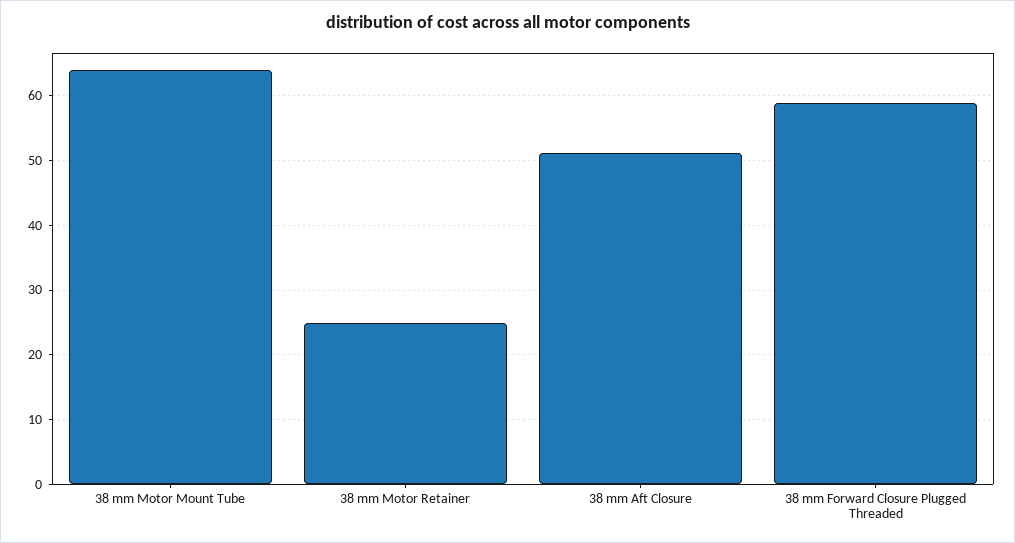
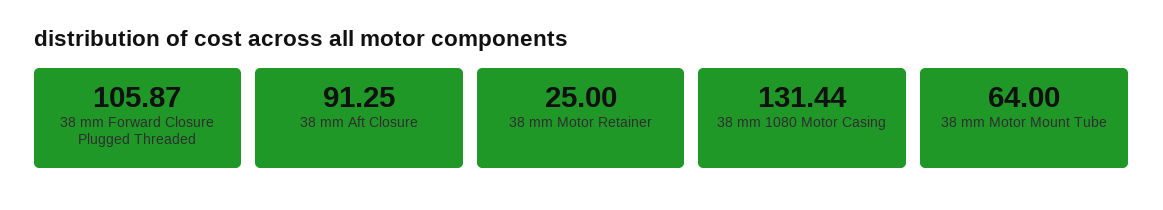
38 mm Aft Closure: 51 -> 91.25
38 mm Forward Closure Plugged Threaded: 59 -> 105.87
38 mm 1080 Motor Casing: none -> 131.44

